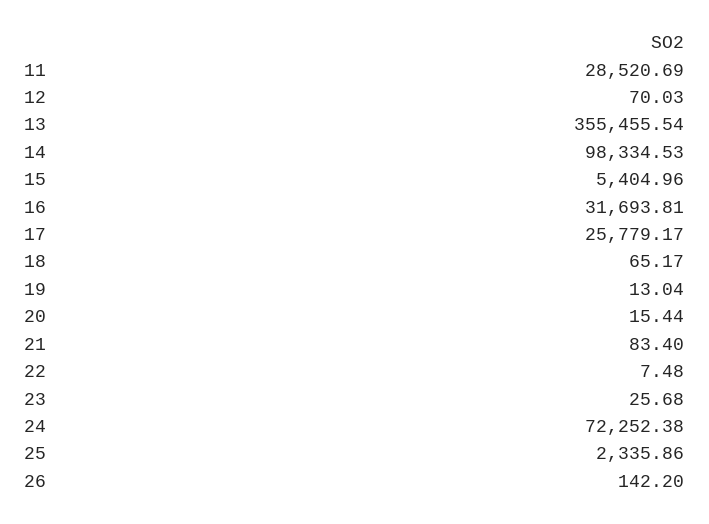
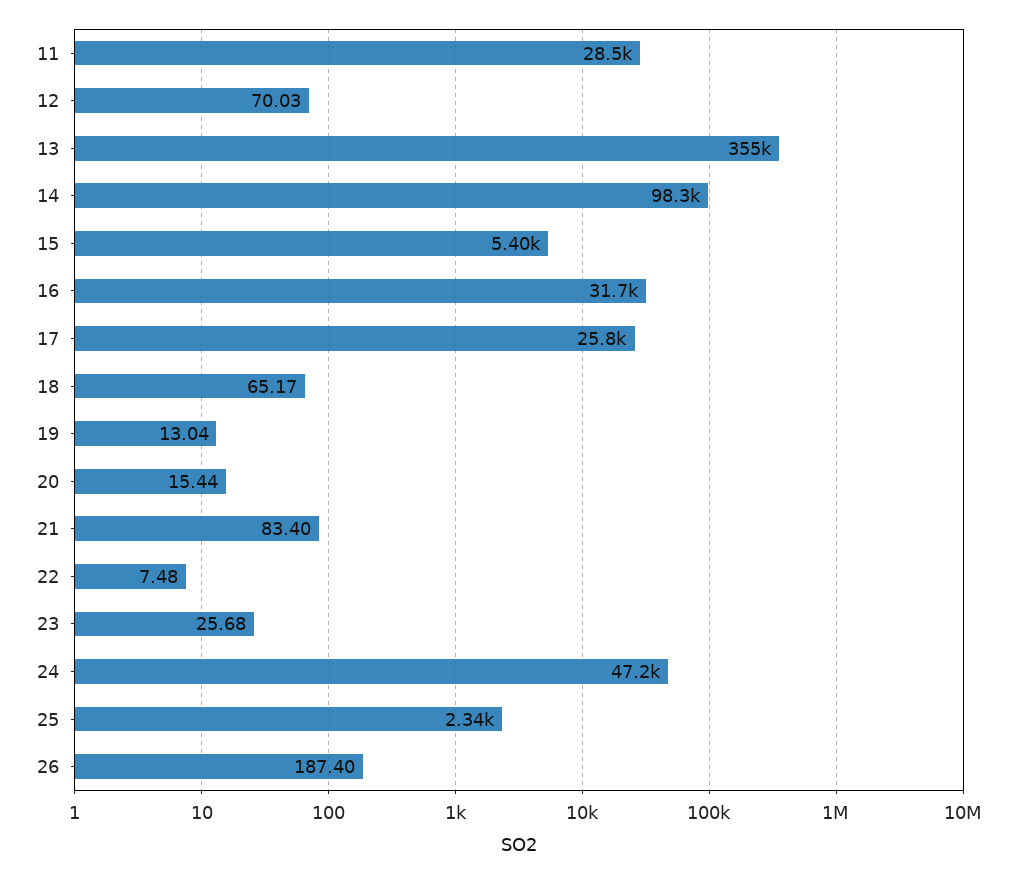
24: 72252.38 -> 47200
26: 142.2 -> 187.4

